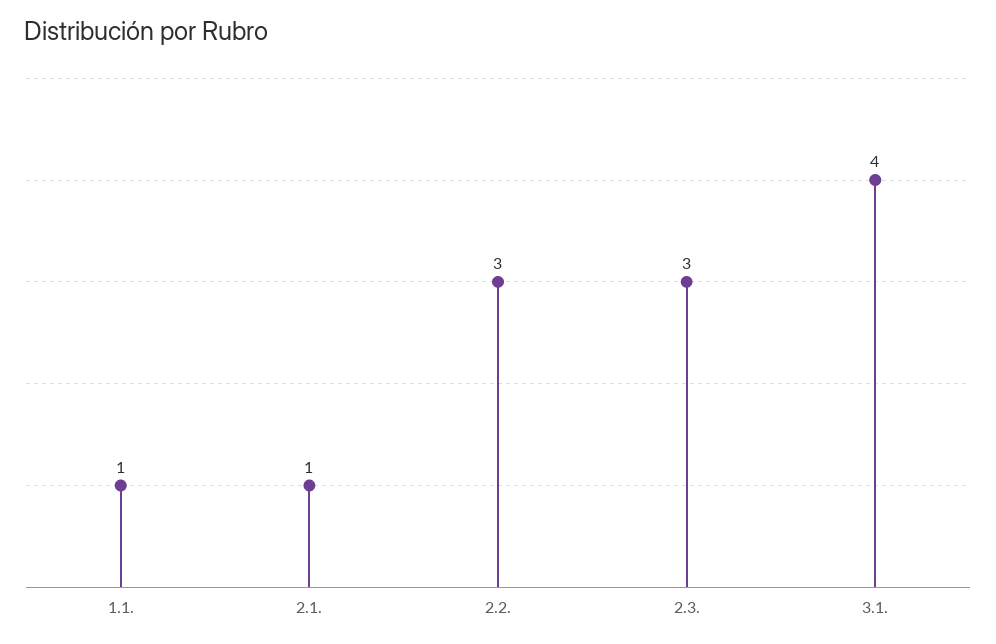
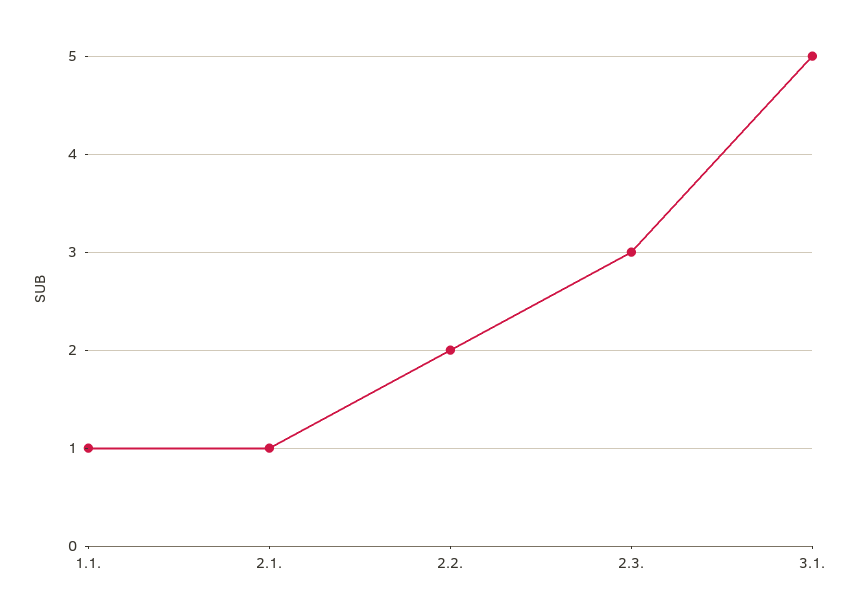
2.2.: 3 -> 2
3.1.: 4 -> 5

